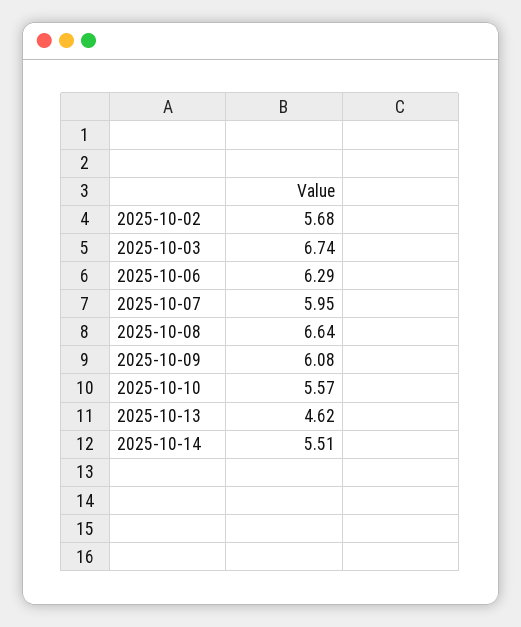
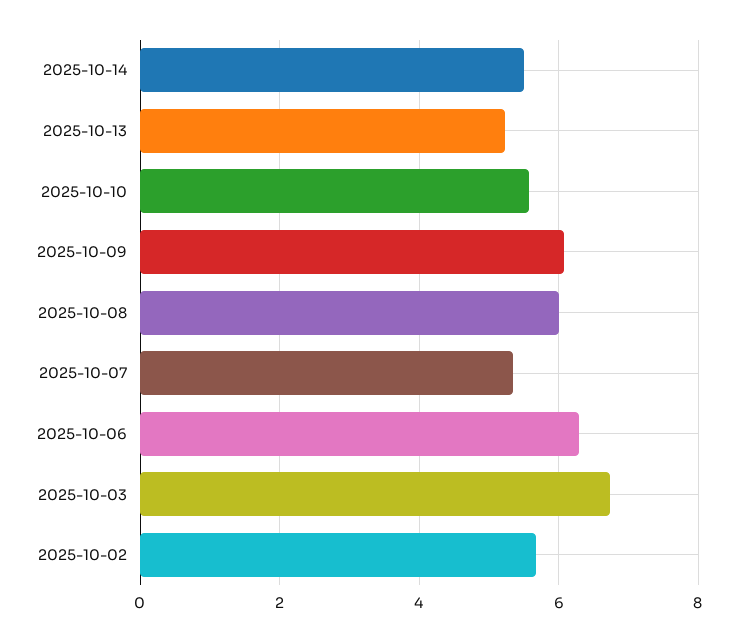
2025-10-07: 5.95 -> 5.4
2025-10-08: 6.64 -> 6
2025-10-13: 4.62 -> 5.2

